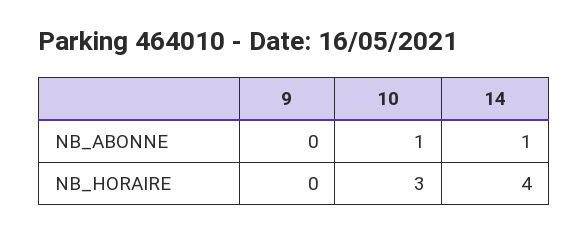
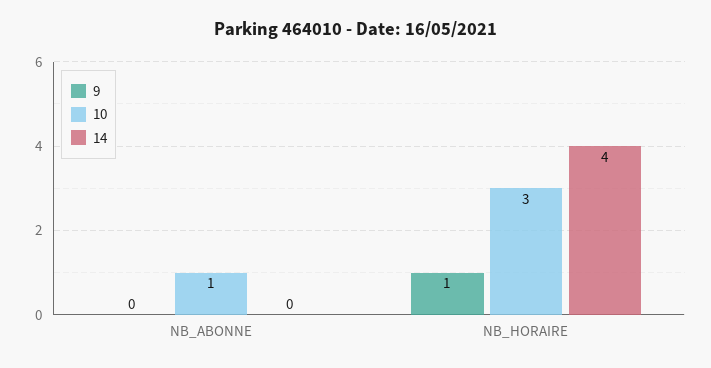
14, NB_ABONNE: 1 -> 0
9, NB_HORAIRE: 0 -> 1

